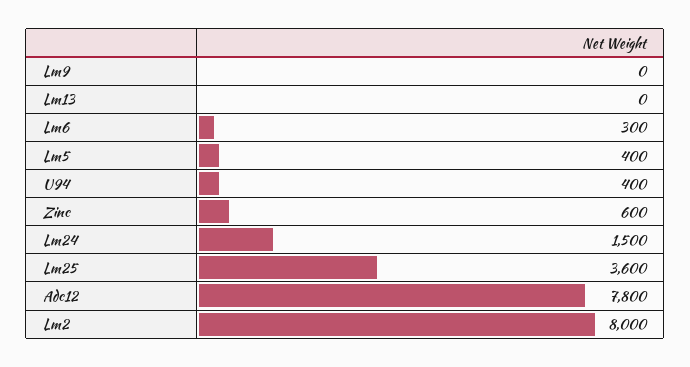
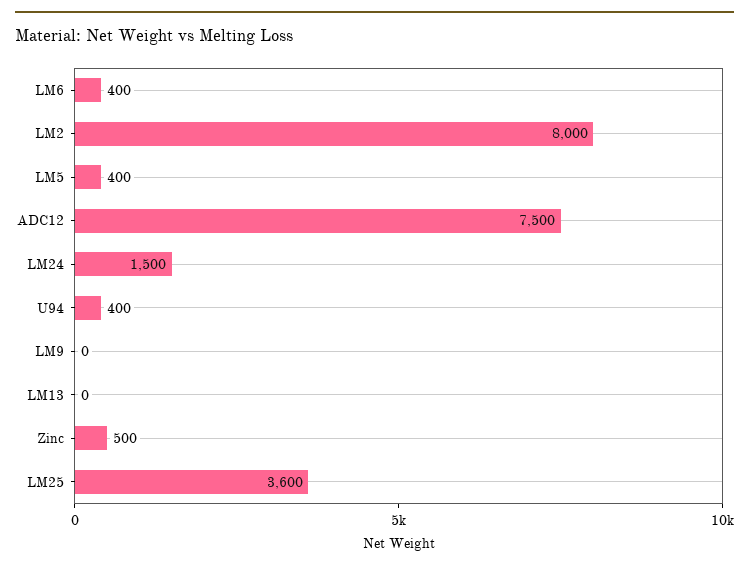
Lm6: 300 -> 400
Zinc: 600 -> 500
Adc12: 7800 -> 7500

